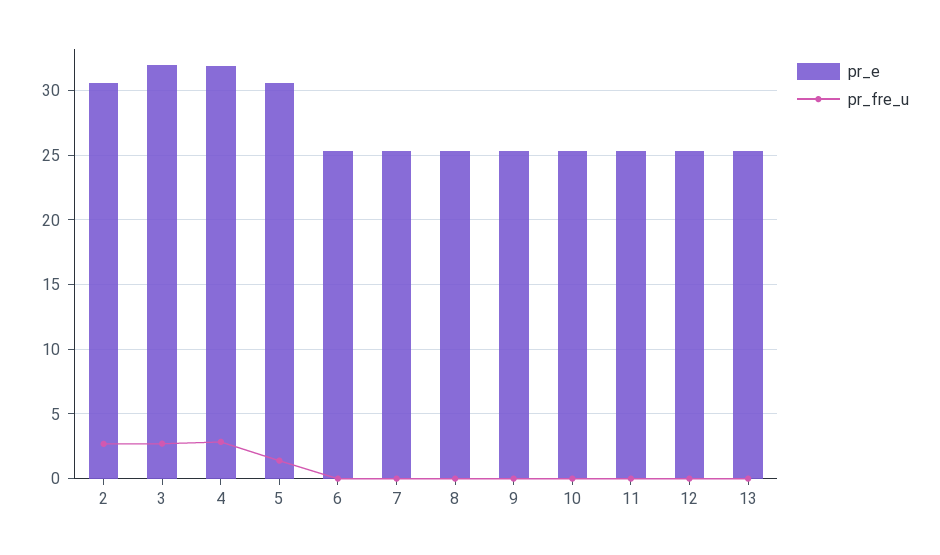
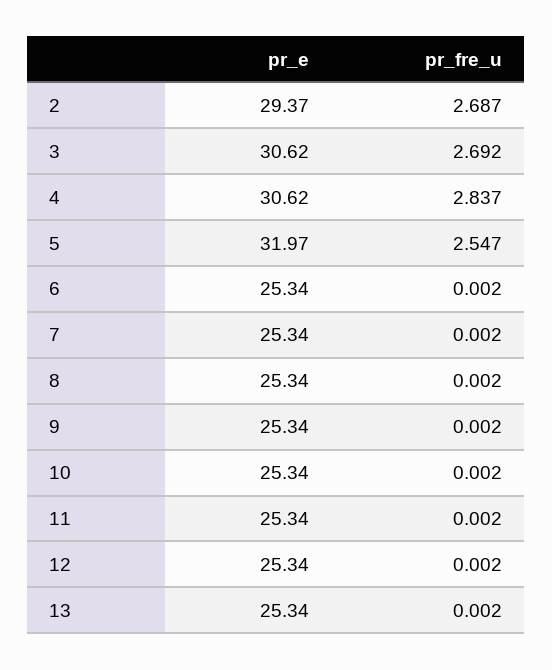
pr_e, 2: 30.5 -> 29.37
pr_e, 3: 32 -> 30.62
pr_e, 4: 32 -> 30.62
pr_e, 5: 30.5 -> 31.97
pr_fre_u, 5: 1.5 -> 2.547

